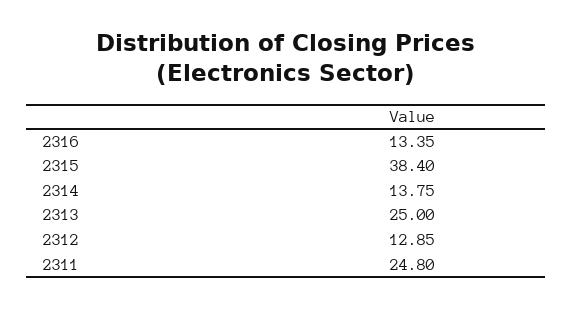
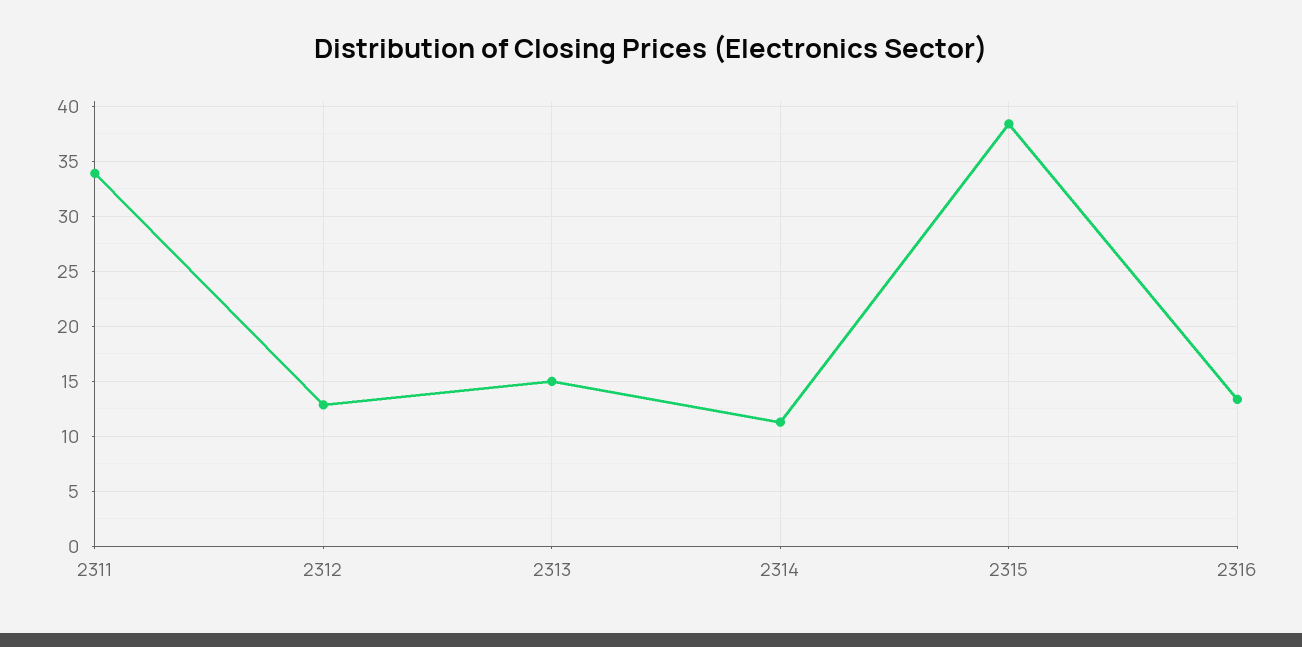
2314: 13.75 -> 11
2313: 25 -> 15
2311: 24.8 -> 34

